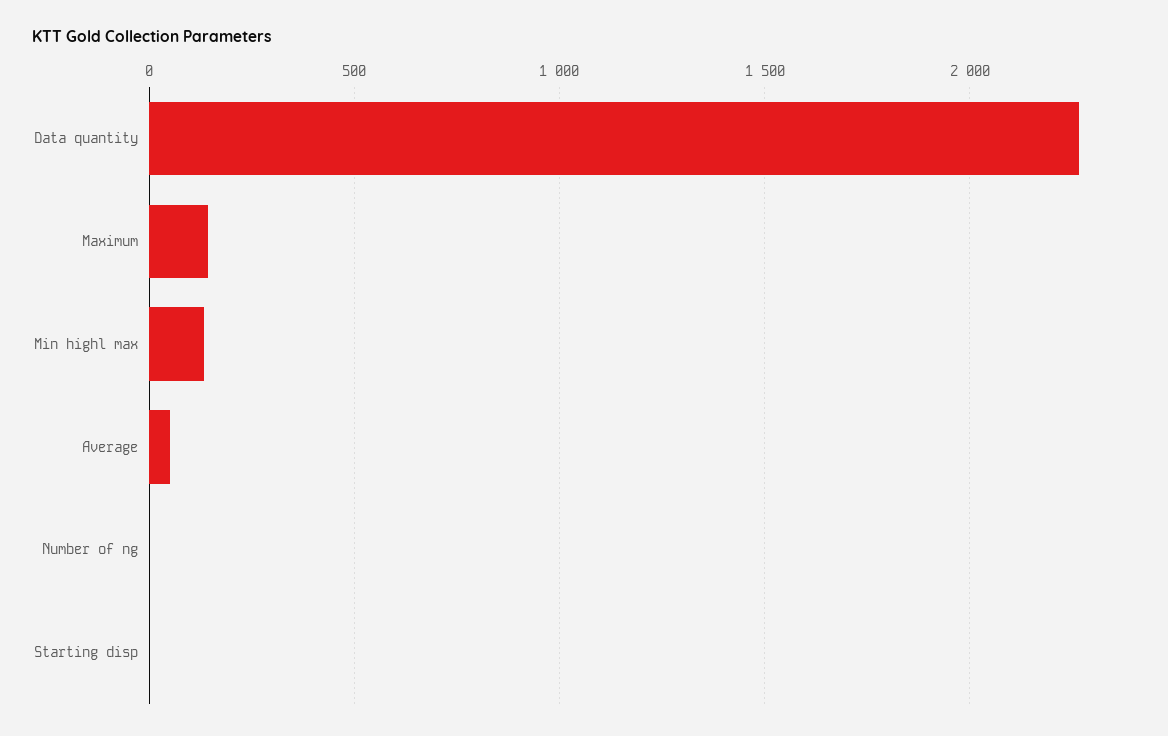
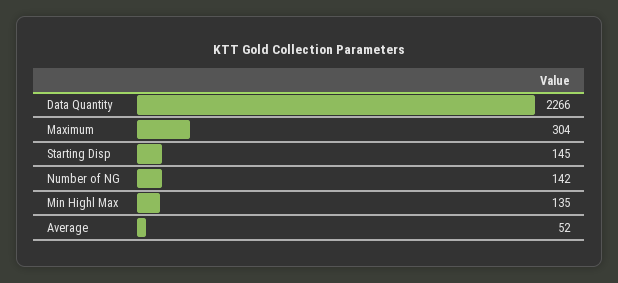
Maximum: 150 -> 304
Number of ng: 0 -> 142
Starting disp: 0 -> 145

